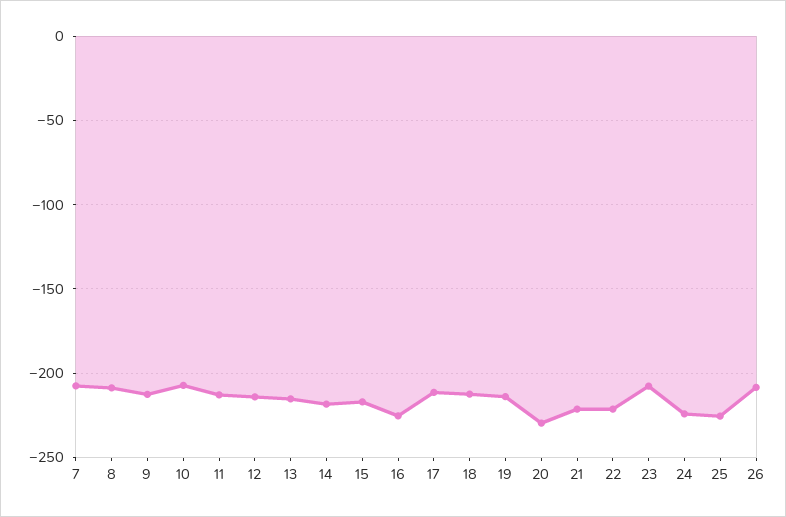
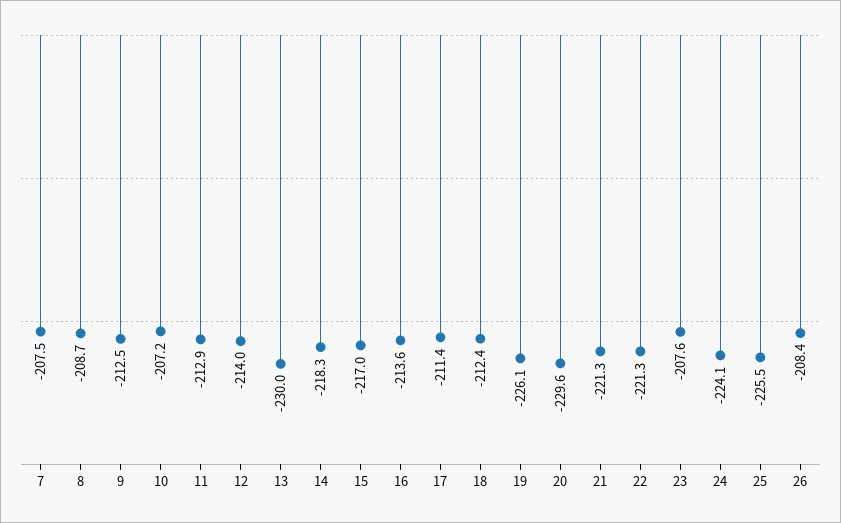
13: -215 -> -230
16: -225 -> -213.6
19: -215 -> -226.1

